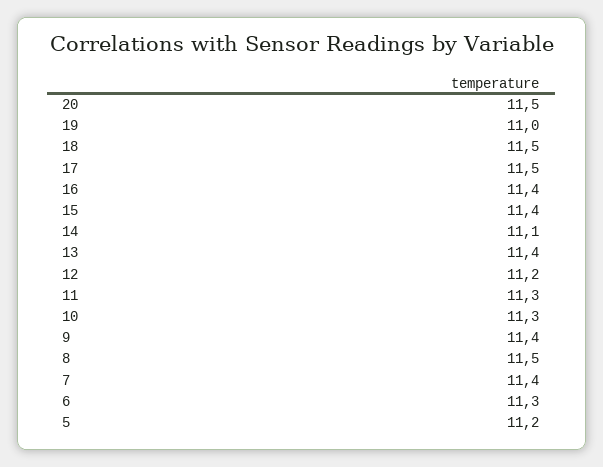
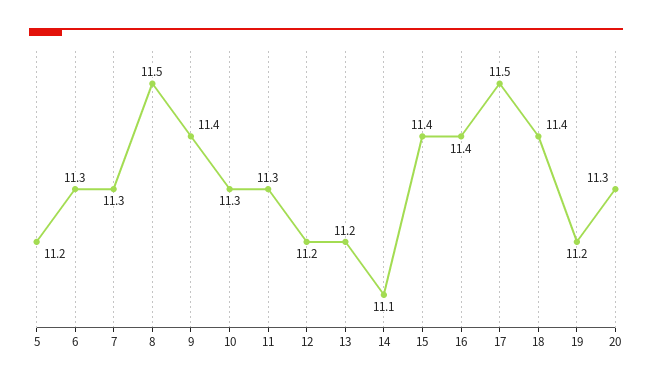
20: 11.5 -> 11.3
19: 11 -> 11.2
18: 11.5 -> 11.4
13: 11.4 -> 11.2
7: 11.4 -> 11.3

